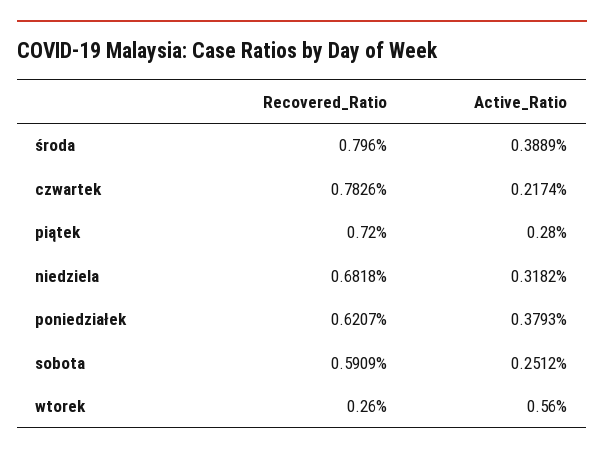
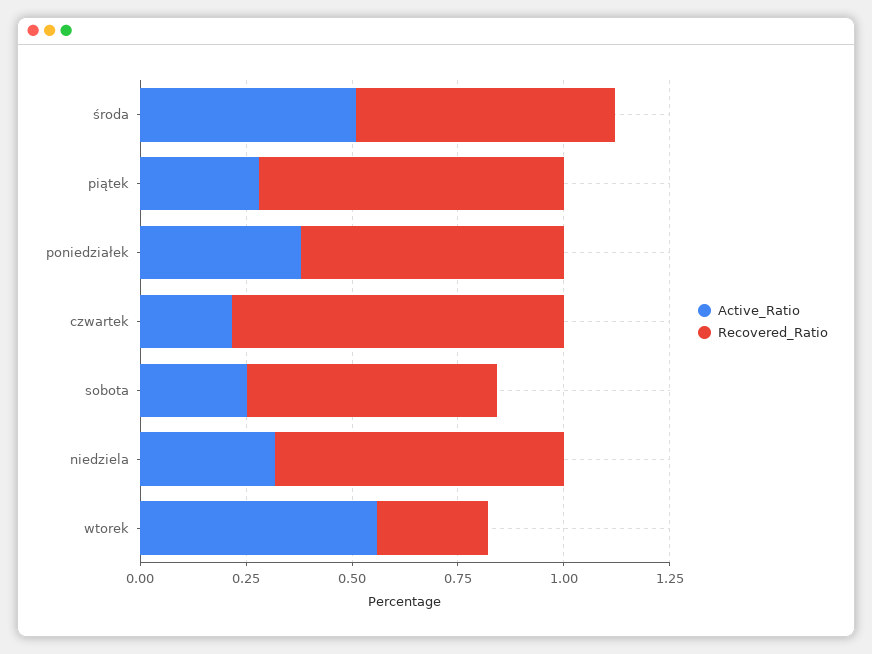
Recovered_Ratio, środa: 0.796 -> 0.6
Active_Ratio, środa: 0.3889 -> 0.5

